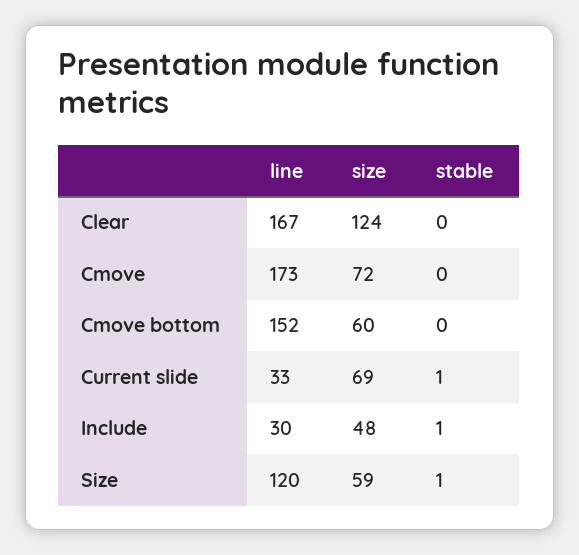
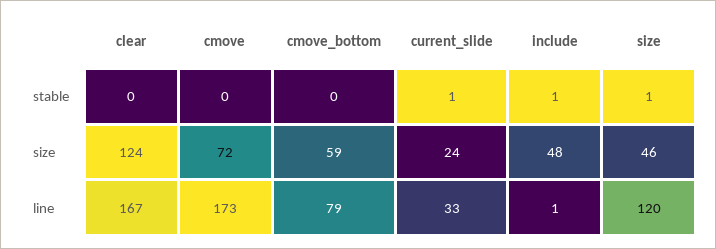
line, Cmove bottom: 152 -> 79
size, Cmove bottom: 60 -> 59
size, Current slide: 69 -> 24
line, Include: 30 -> 1
size, Size: 59 -> 46

